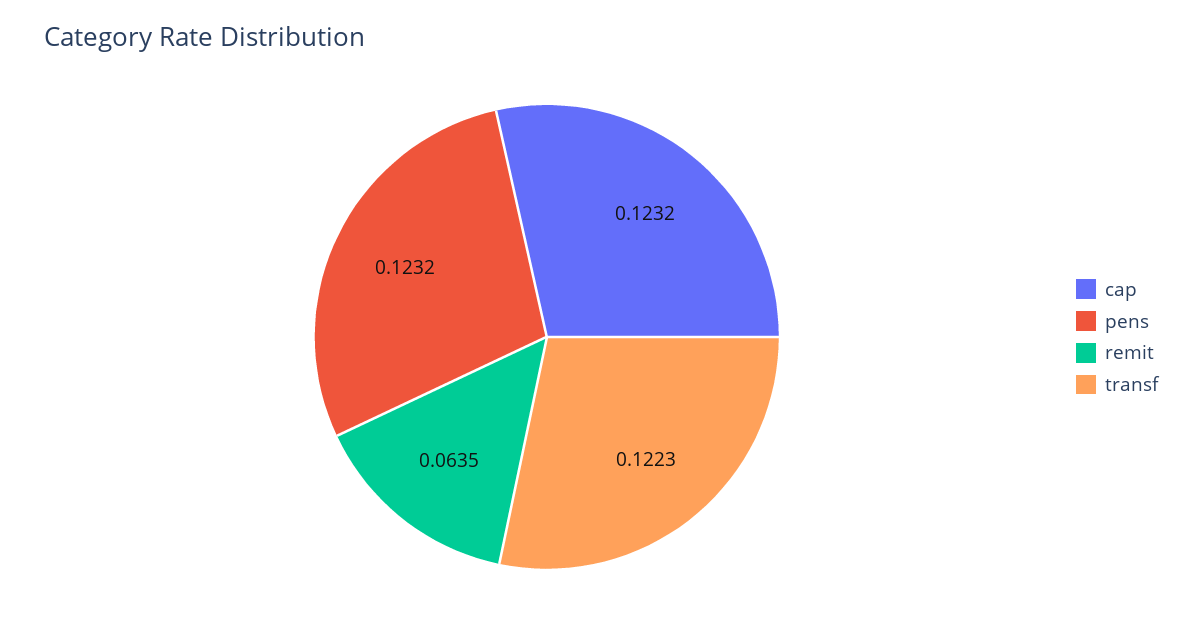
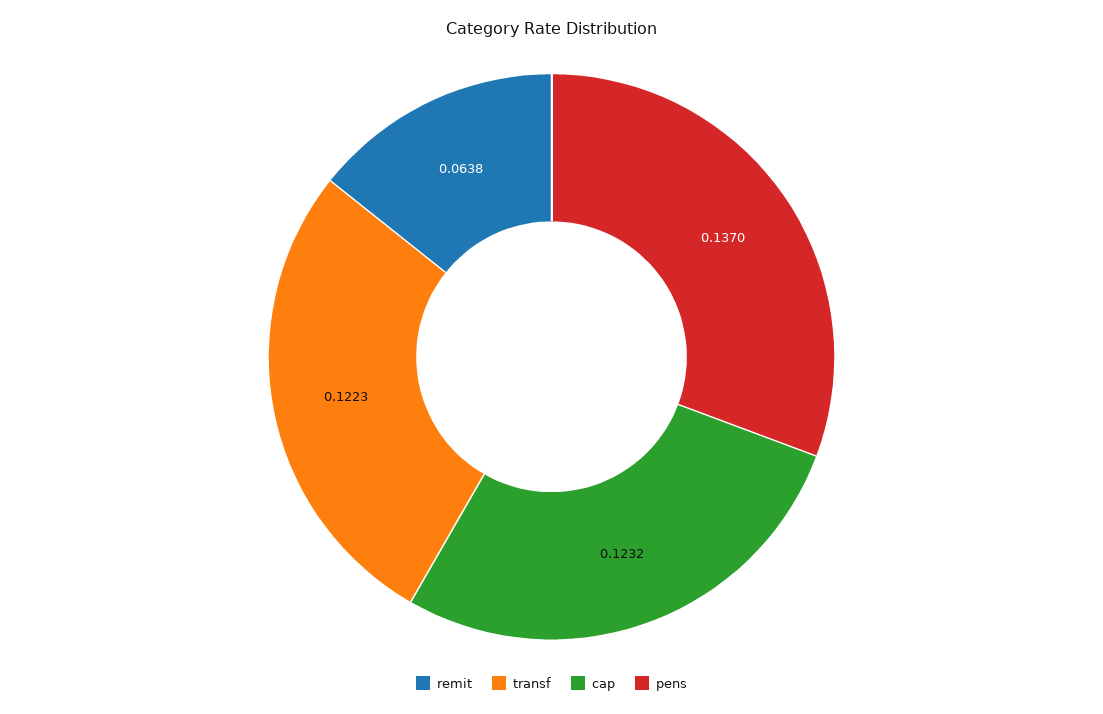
pens: 0.1232 -> 0.137
remit: 0.0635 -> 0.0638

